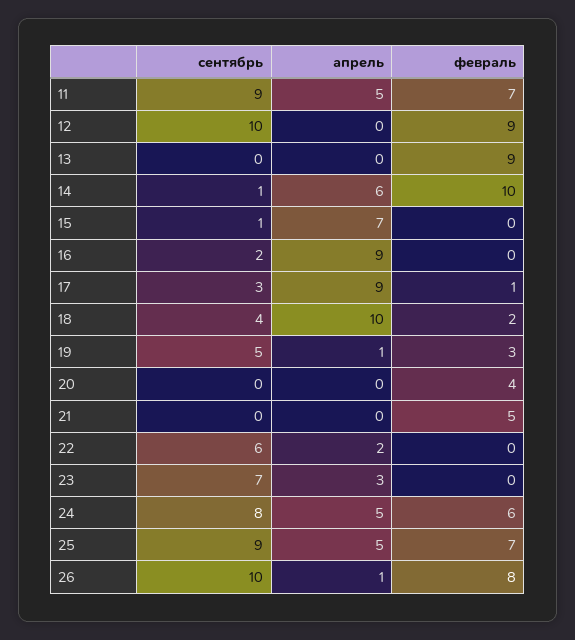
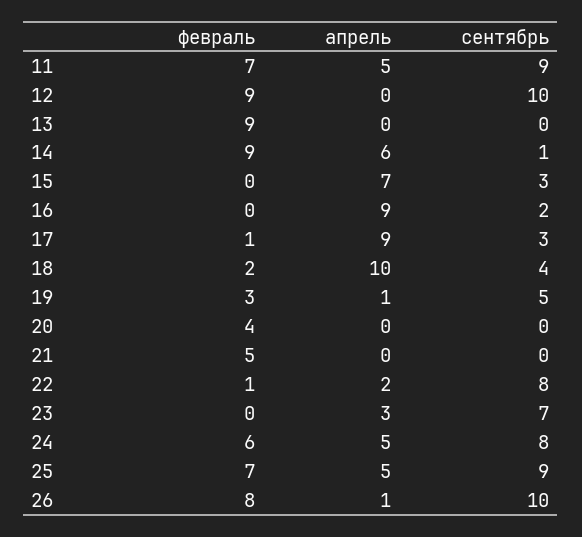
февраль, 14: 10 -> 9
сентябрь, 15: 1 -> 3
сентябрь, 22: 6 -> 8
февраль, 22: 0 -> 1

